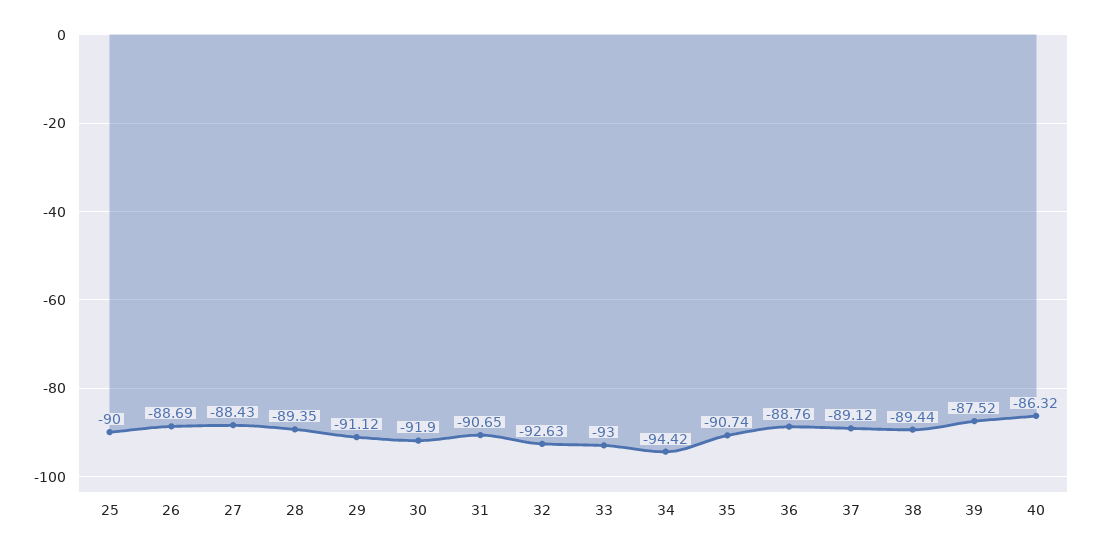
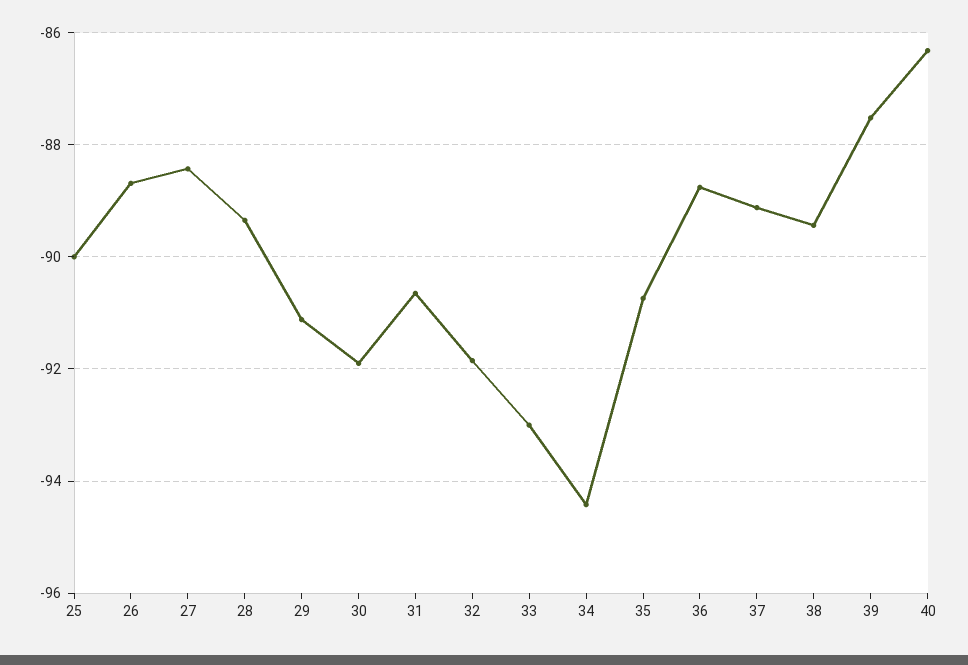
32: -92.63 -> -91.8

